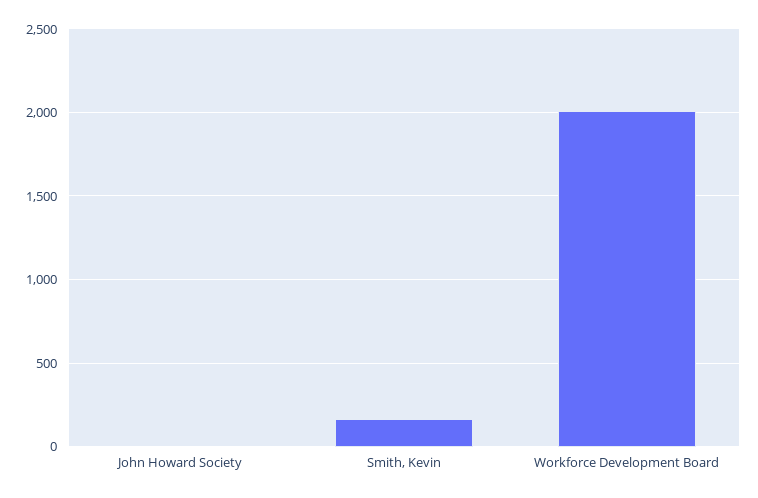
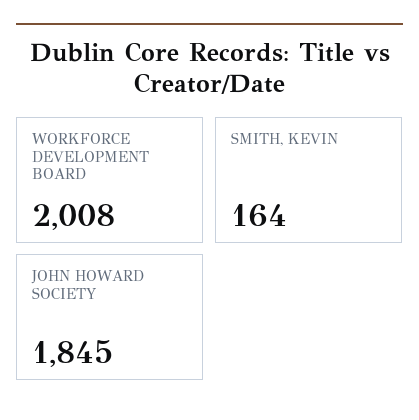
John Howard Society: 0 -> 1845

